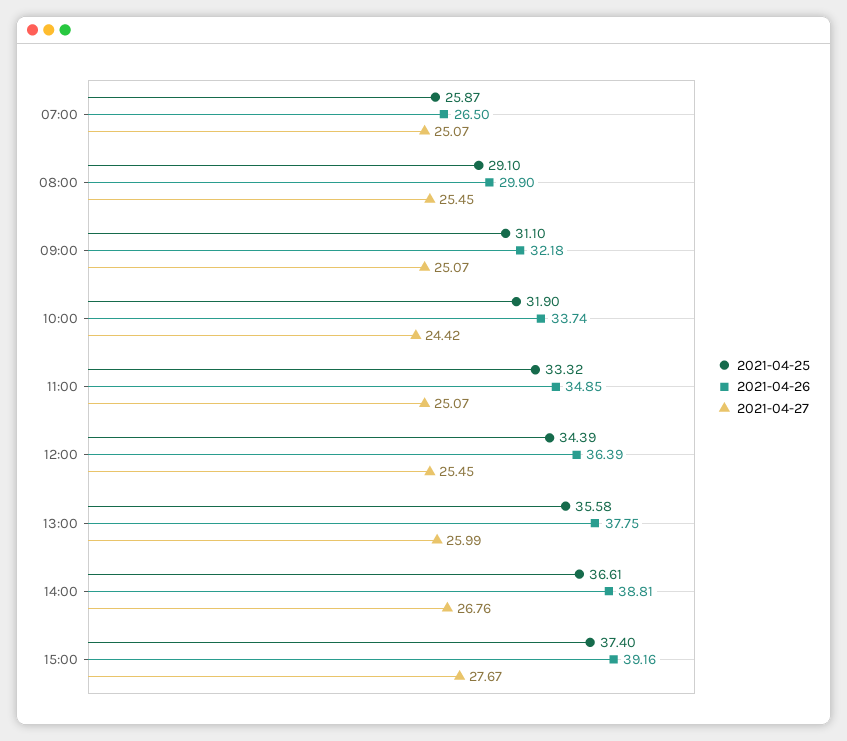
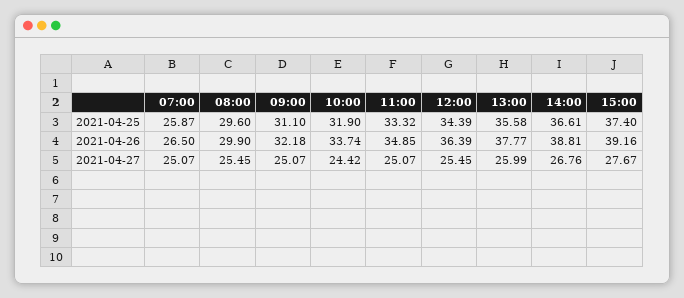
2021-04-25, 08:00: 29.1 -> 29.6
2021-04-26, 13:00: 37.75 -> 37.77

